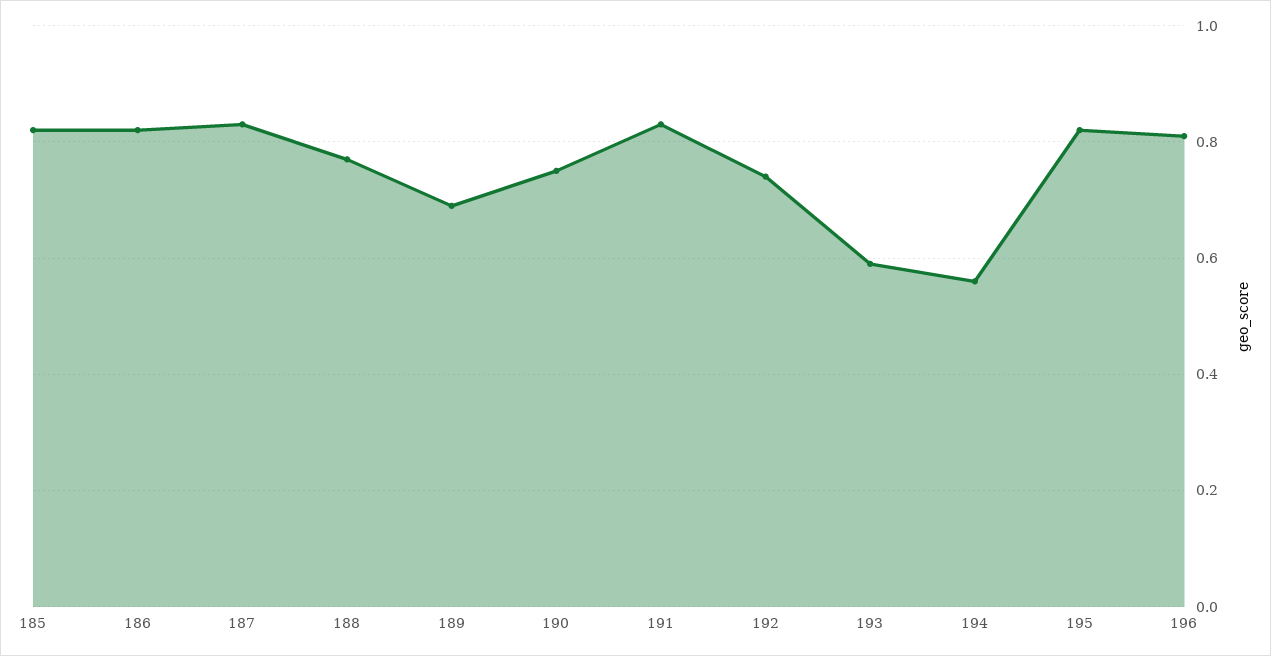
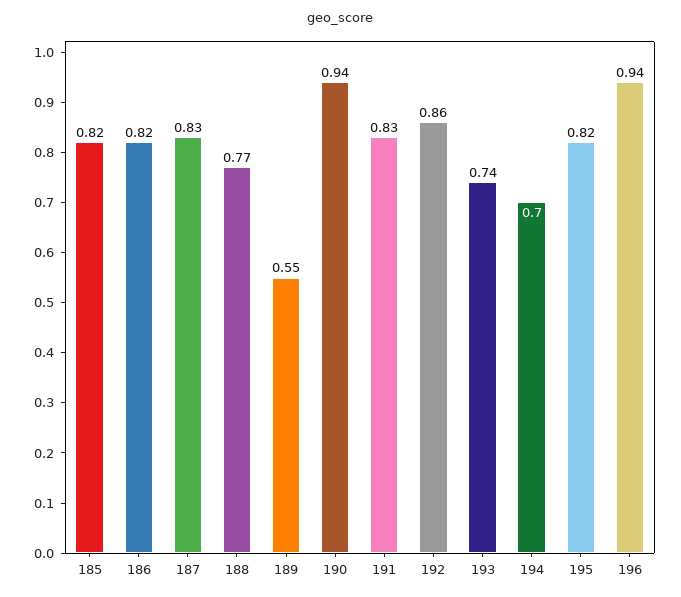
189: 0.7 -> 0.55
190: 0.75 -> 0.94
192: 0.75 -> 0.86
193: 0.6 -> 0.74
194: 0.55 -> 0.7
196: 0.8 -> 0.94

